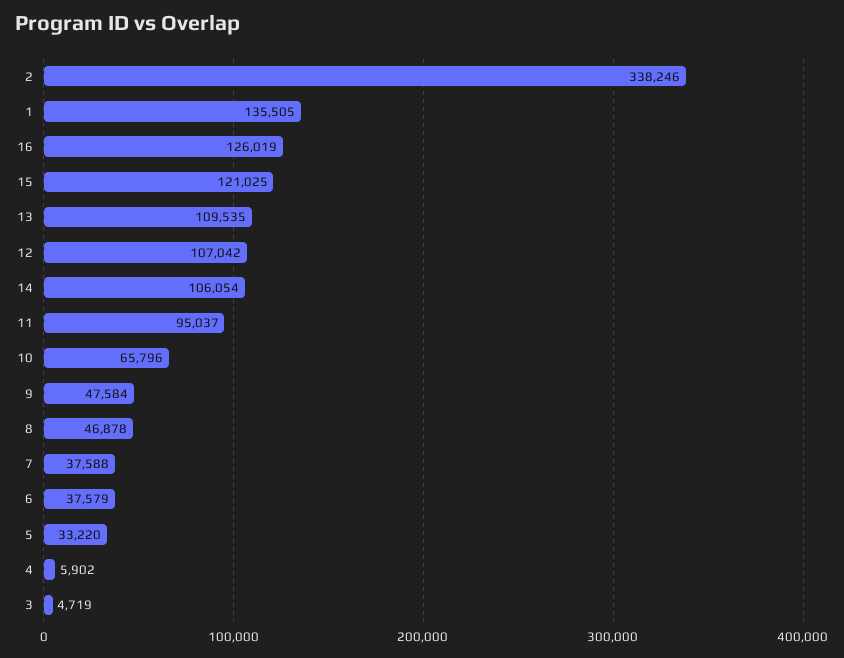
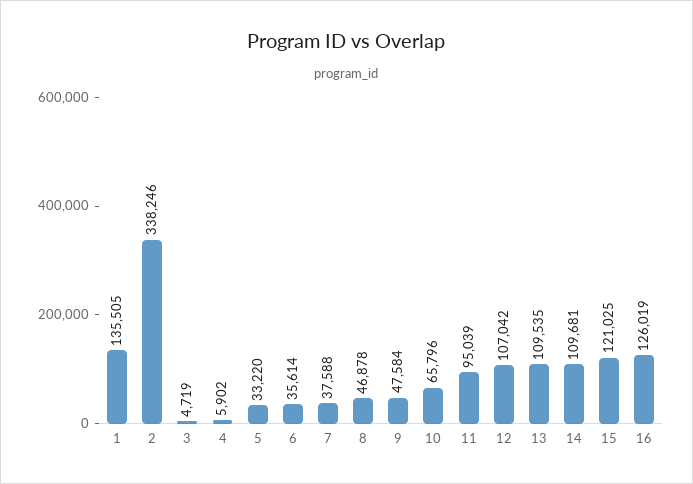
14: 106054 -> 109681
11: 95037 -> 95039
6: 37579 -> 35614

